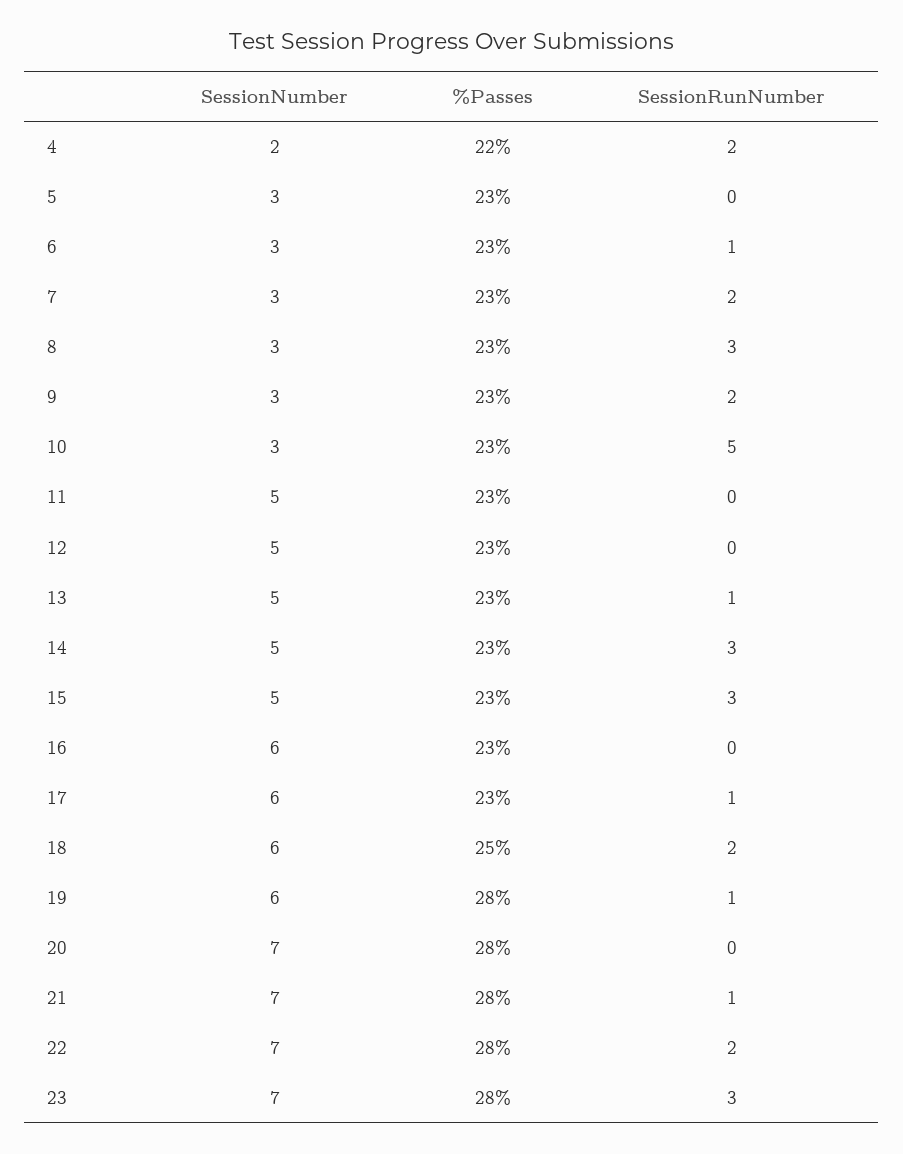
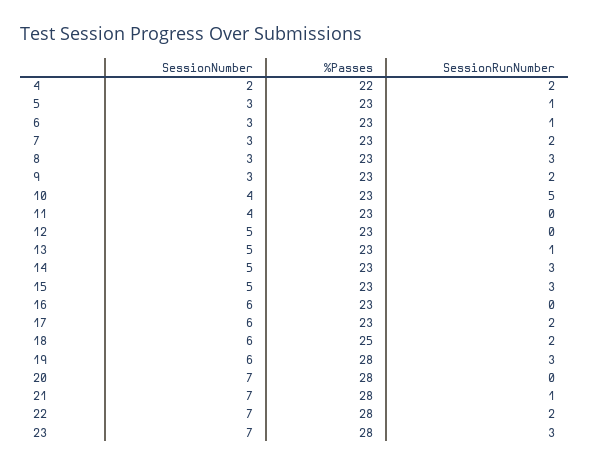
SessionRunNumber, 5: 0 -> 1
SessionNumber, 10: 3 -> 4
SessionNumber, 11: 5 -> 4
SessionRunNumber, 17: 1 -> 2
SessionRunNumber, 19: 1 -> 3

